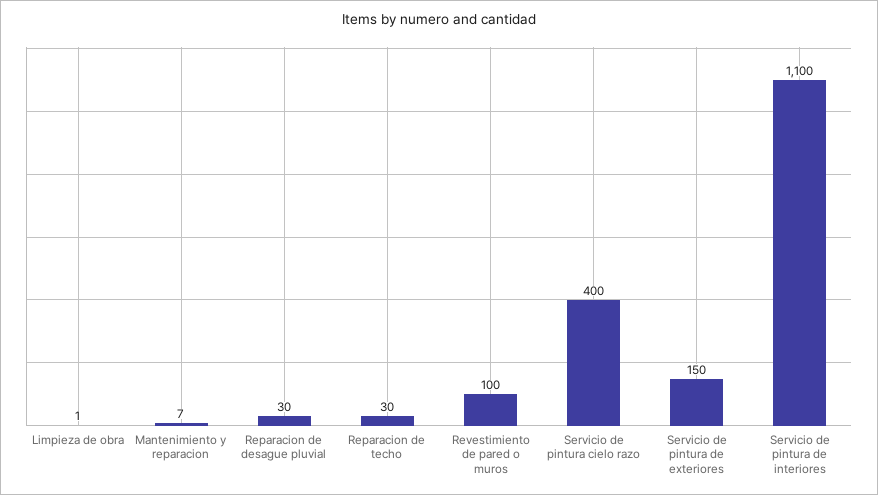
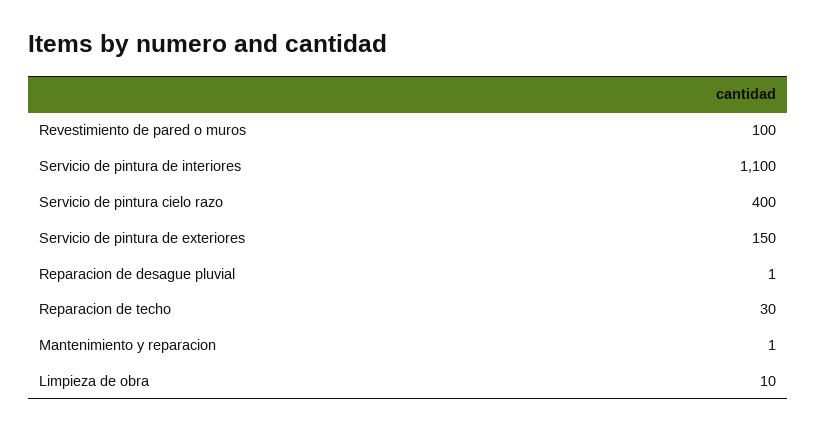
Limpieza de obra: 1 -> 10
Mantenimiento y reparacion: 7 -> 1
Reparacion de desague pluvial: 30 -> 1

